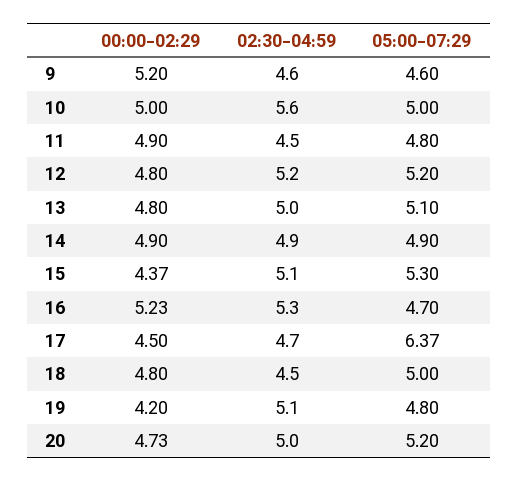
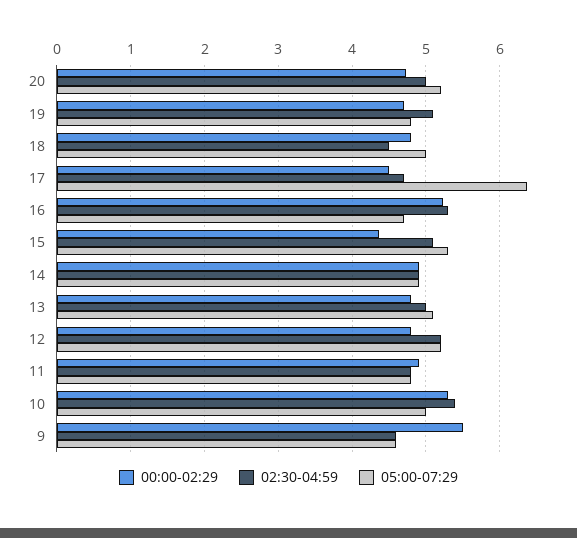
00:00-02:29, 9: 5.2 -> 5.5
00:00-02:29, 10: 5 -> 5.3
02:30-04:59, 10: 5.6 -> 5.4
02:30-04:59, 11: 4.5 -> 4.8
00:00-02:29, 19: 4.2 -> 4.7

